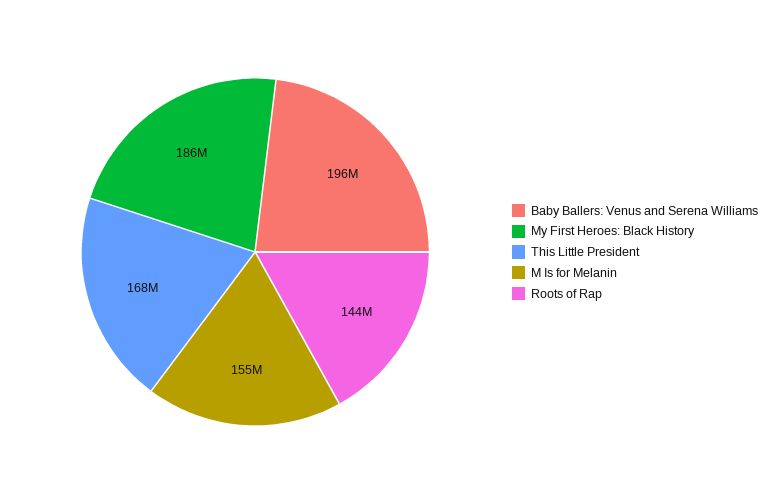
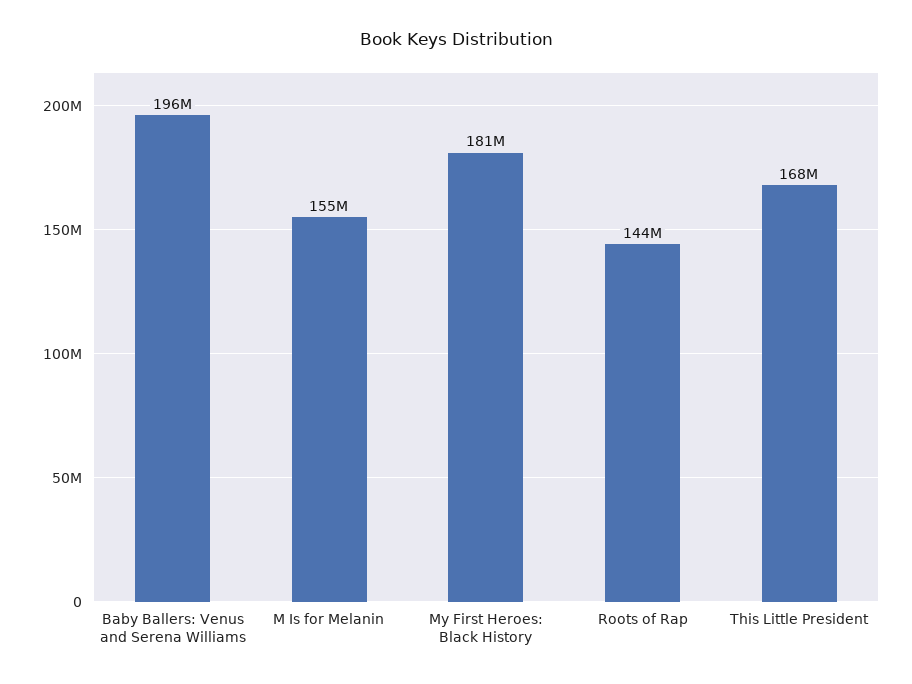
My First Heroes: Black History: 186000000 -> 181000000

